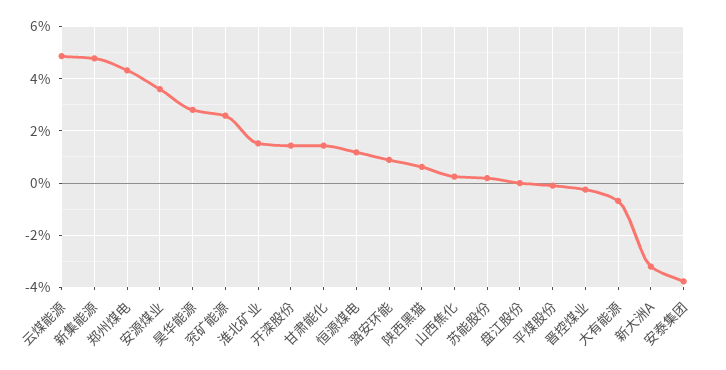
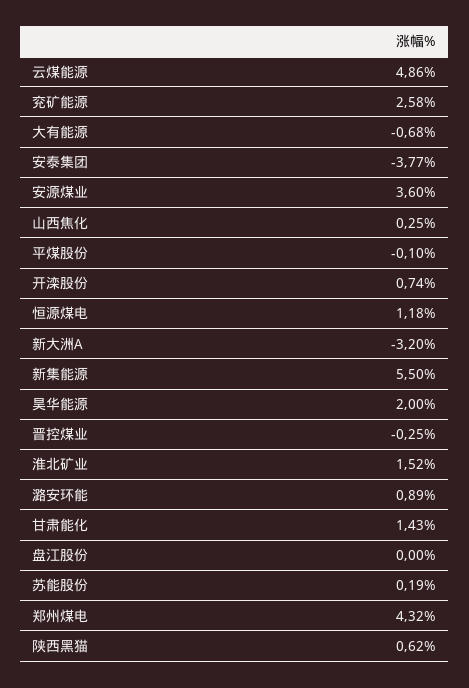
新集能源: 4.75 -> 5.5
昊华能源: 2.75 -> 2
开滦股份: 1.5 -> 0.74

